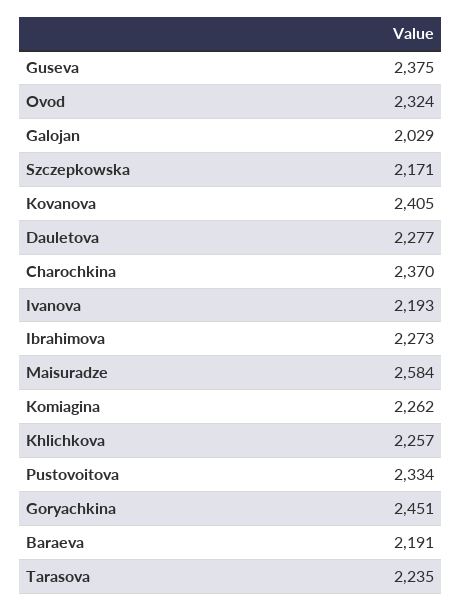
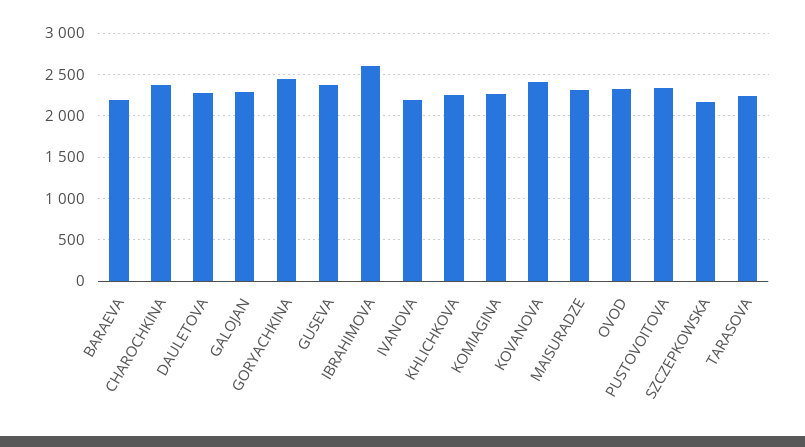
Galojan: 2029 -> 2300
Ibrahimova: 2273 -> 2600
Maisuradze: 2584 -> 2300

